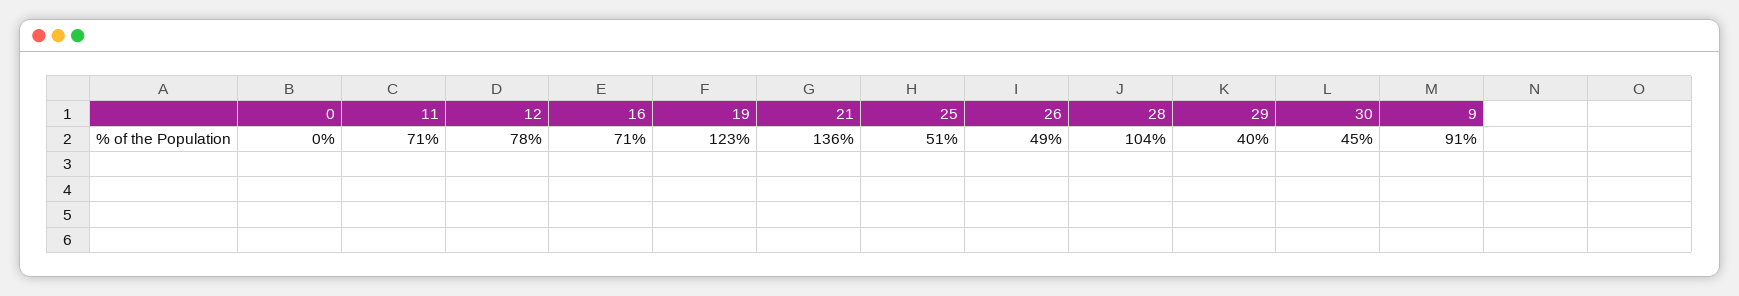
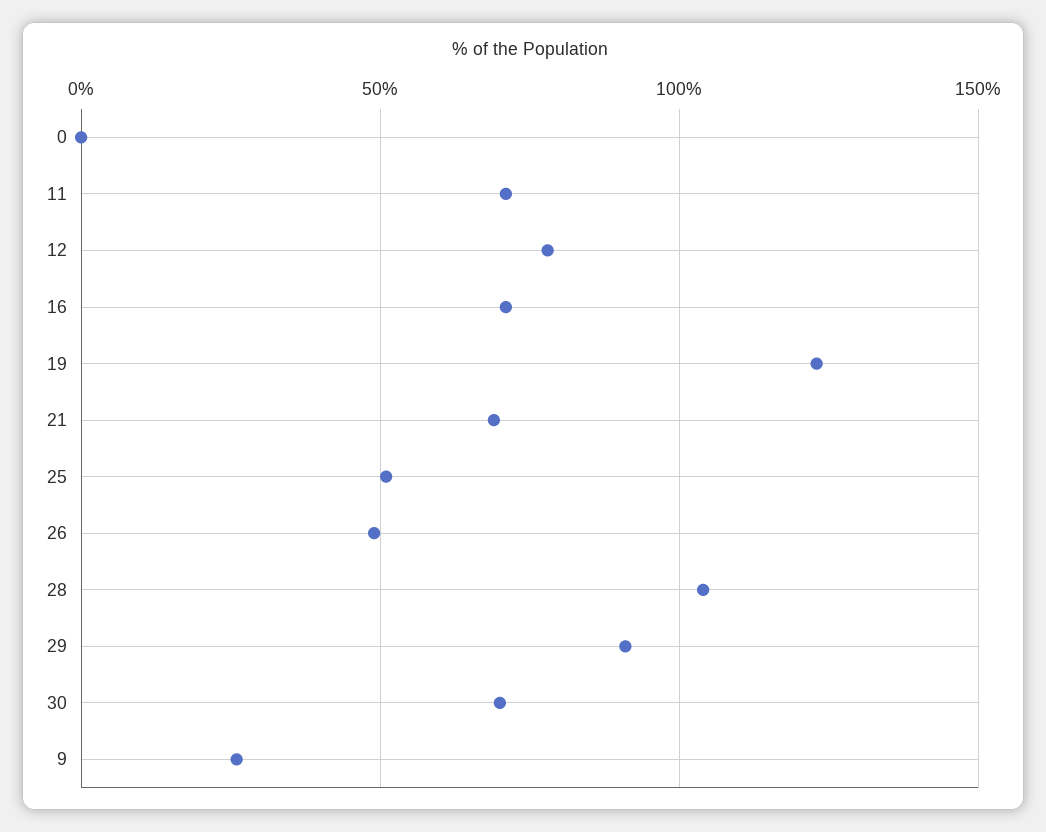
21: 136 -> 70
29: 40 -> 90
30: 45 -> 70
9: 91 -> 25

